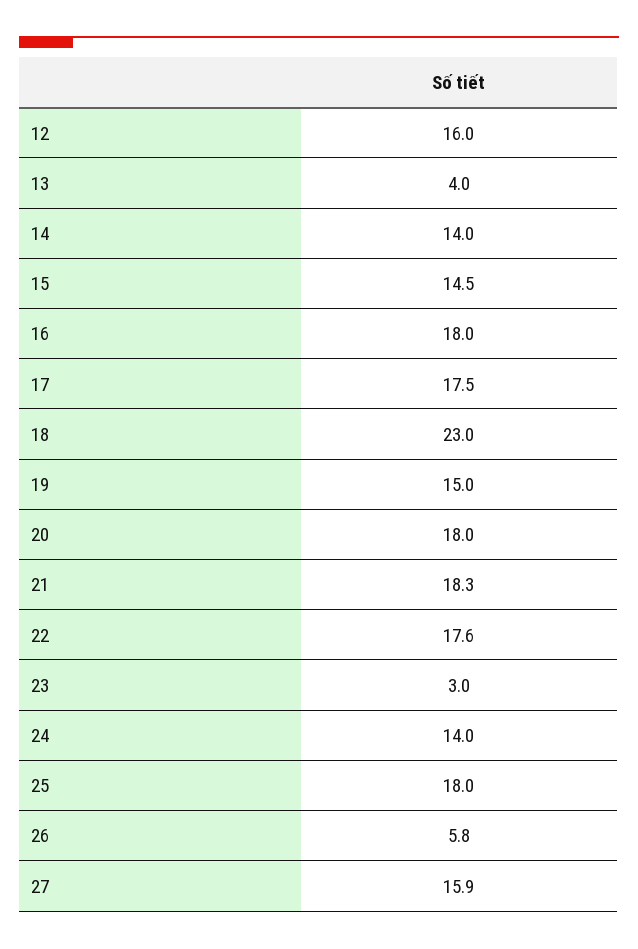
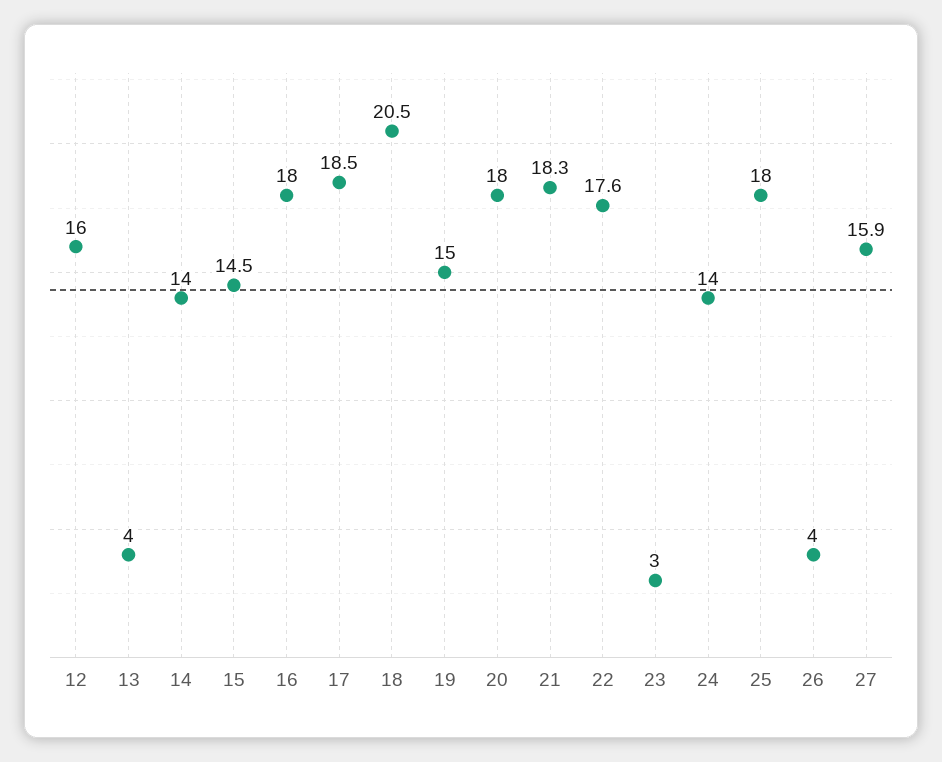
17: 17.5 -> 18.5
18: 23 -> 20.5
26: 5.8 -> 4

